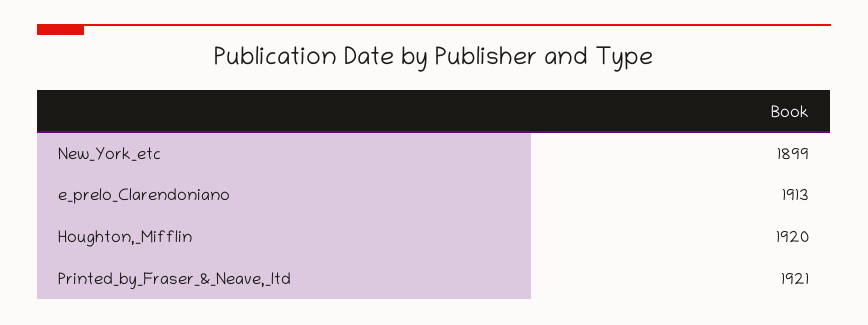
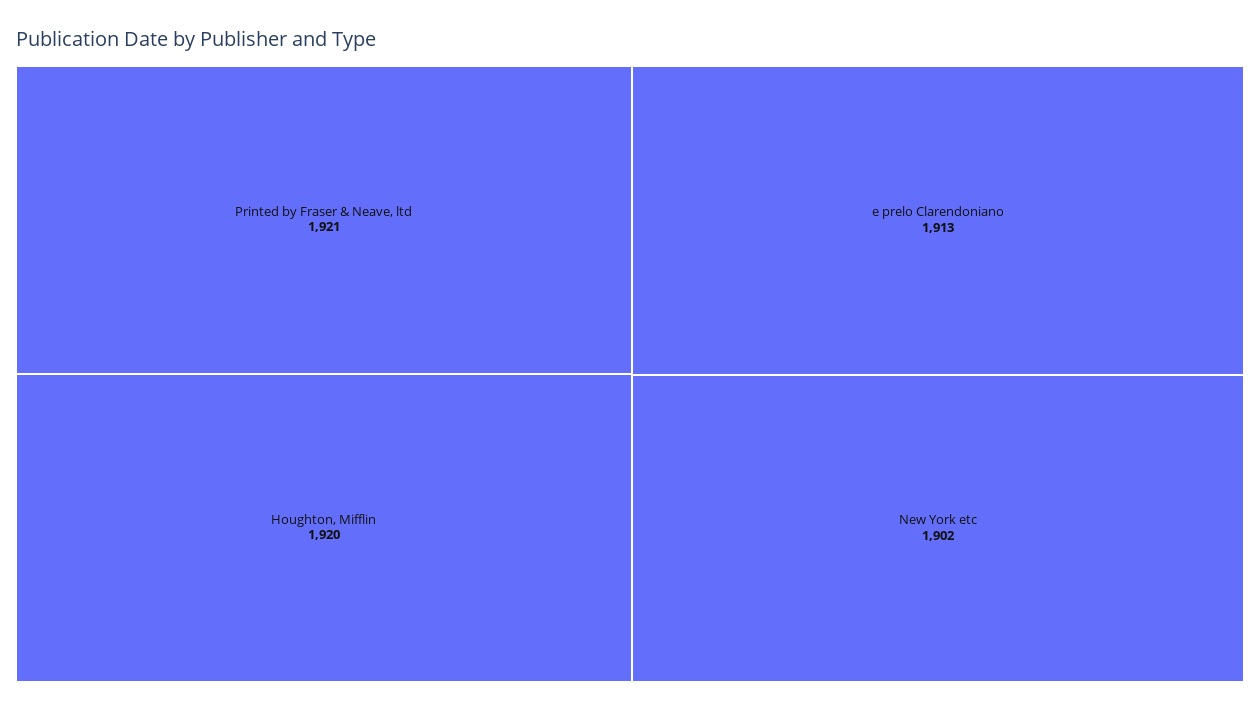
New_York_etc: 1899 -> 1902

